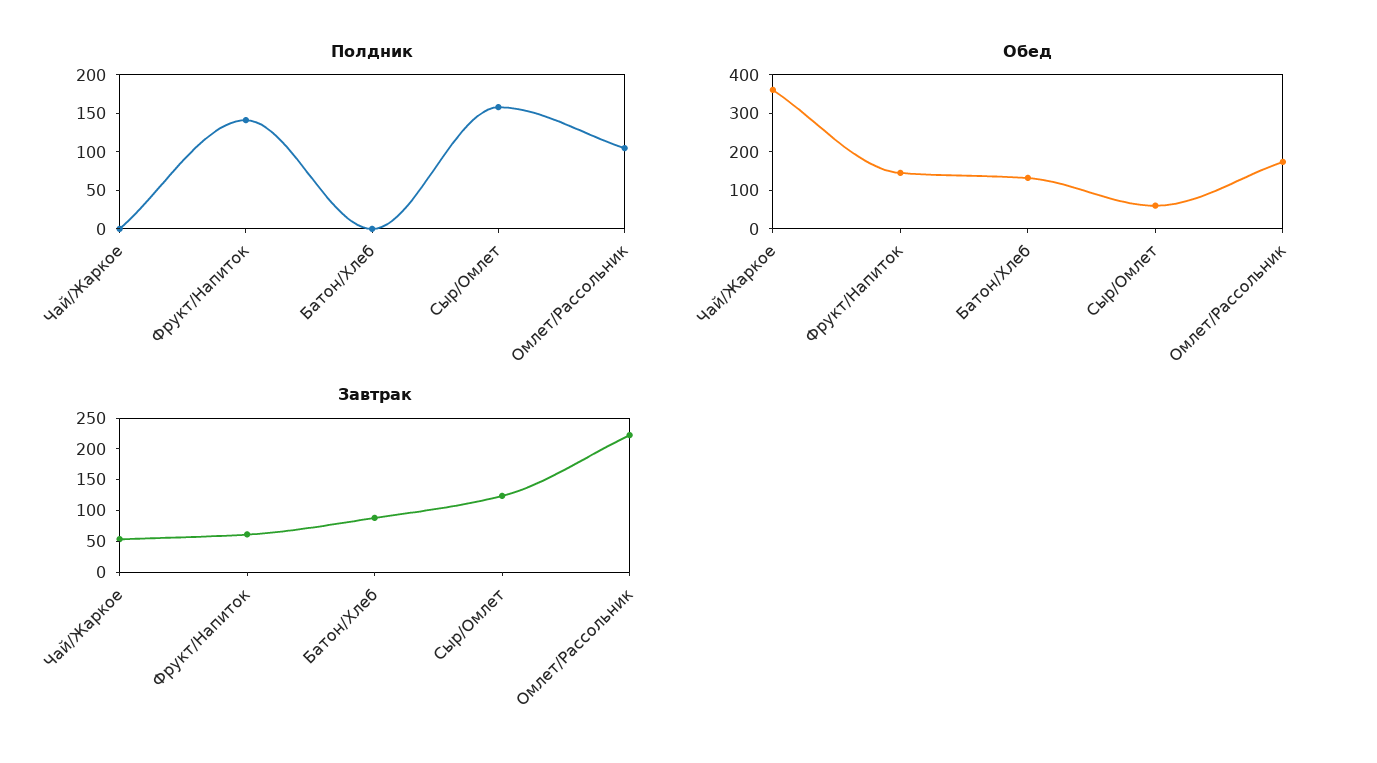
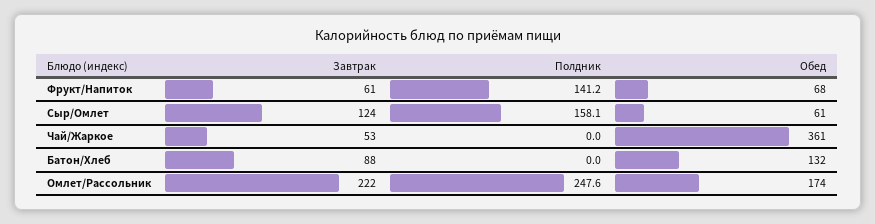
Полдник, Омлет/Рассольник: 100 -> 247.6
Обед, Фрукт/Напиток: 150 -> 68

